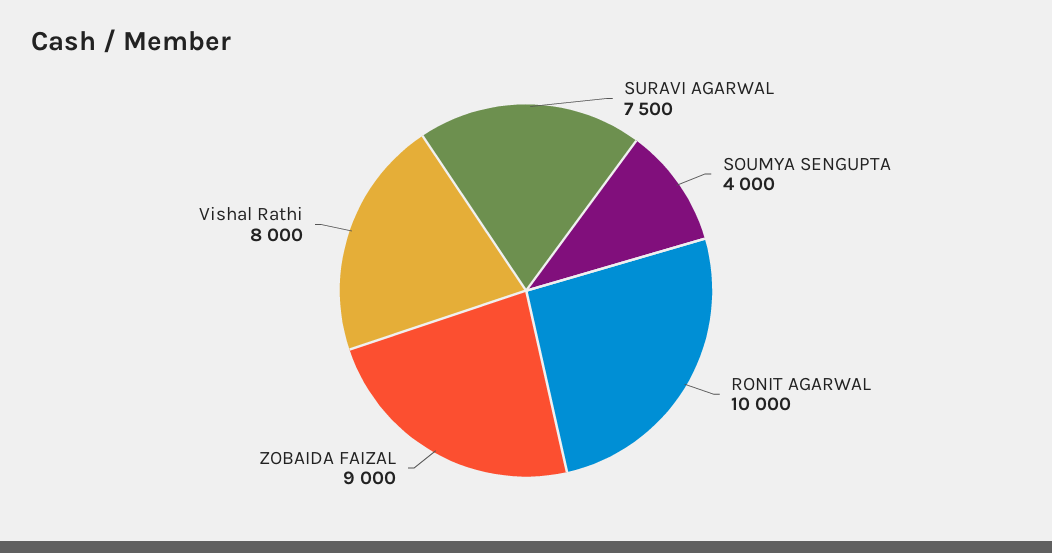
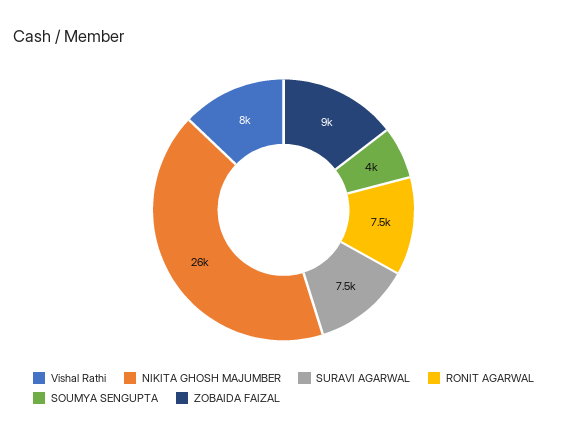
RONIT AGARWAL: 10000 -> 7500
NIKITA GHOSH MAJUMBER: none -> 26000

